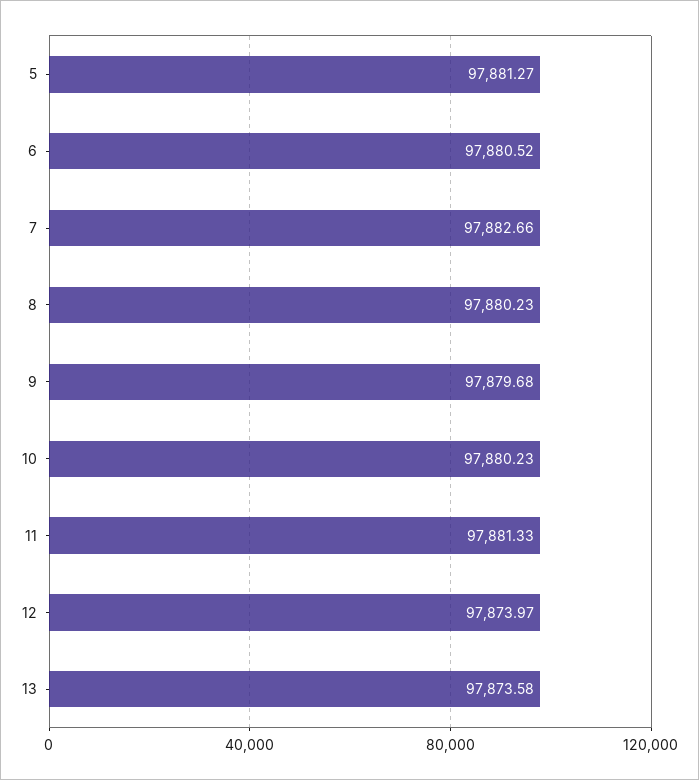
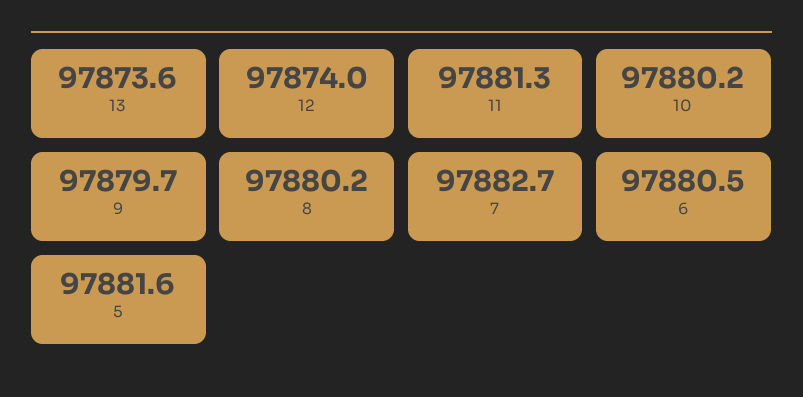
5: 97881.27 -> 97881.6

